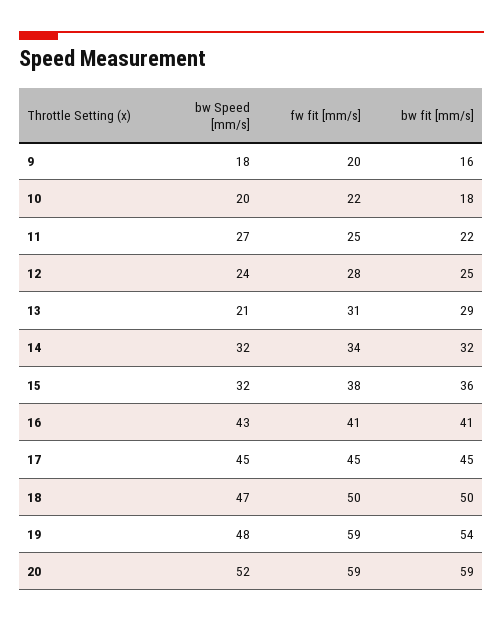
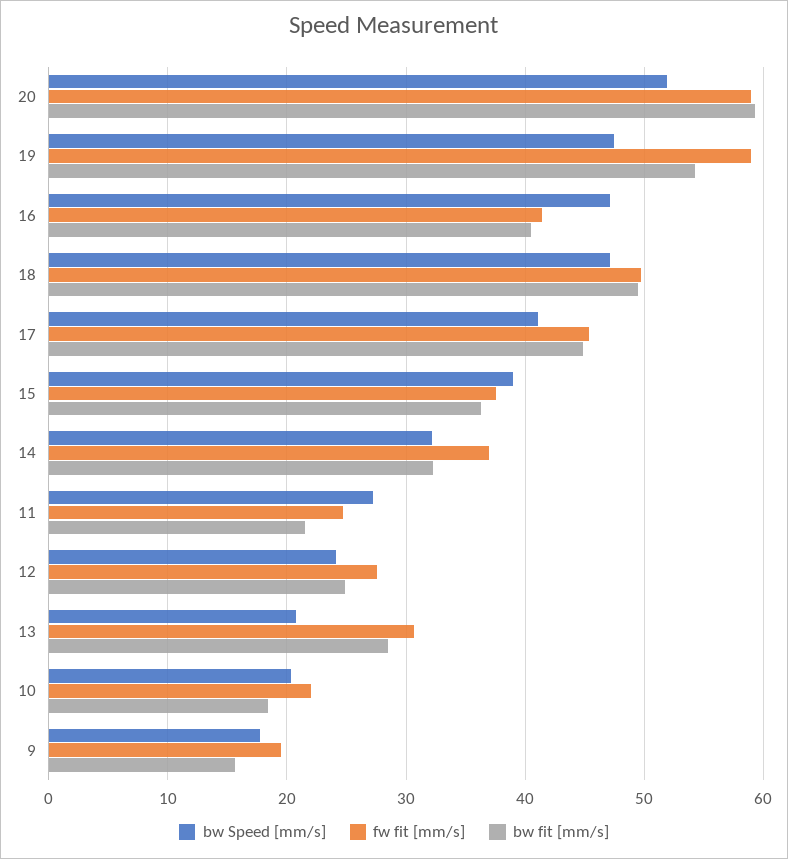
fw fit [mm/s], 14: 34 -> 37
bw Speed [mm/s], 15: 32 -> 39
bw Speed [mm/s], 16: 43 -> 47
bw Speed [mm/s], 17: 45 -> 41

